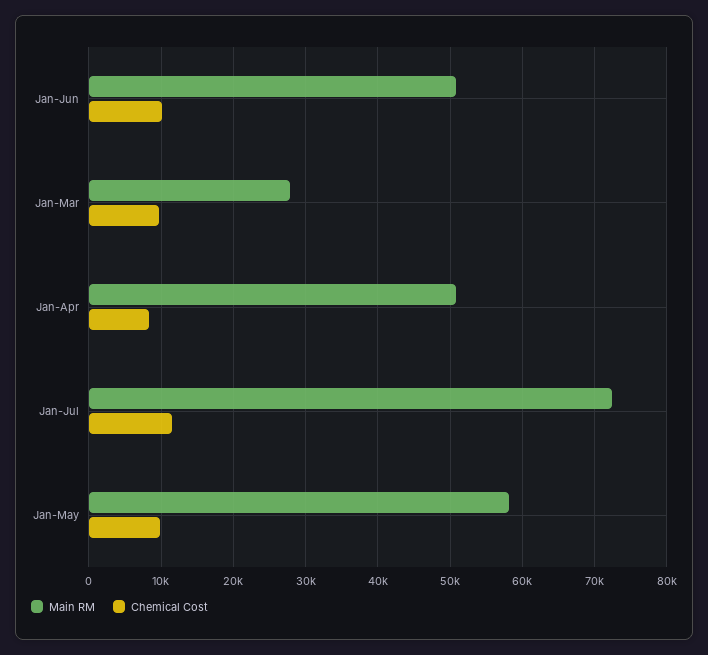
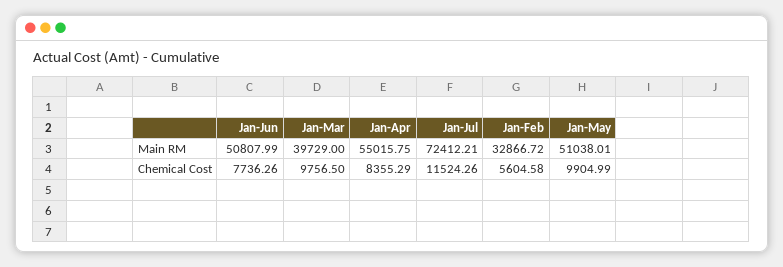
Chemical Cost, Jan-Jun: 10000 -> 7736.26
Main RM, Jan-Mar: 28000 -> 39729
Main RM, Jan-Apr: 51000 -> 55015.75
Main RM, Jan-May: 58000 -> 51038.01
Main RM, Jan-Feb: none -> 32866.72
Chemical Cost, Jan-Feb: none -> 5604.58

